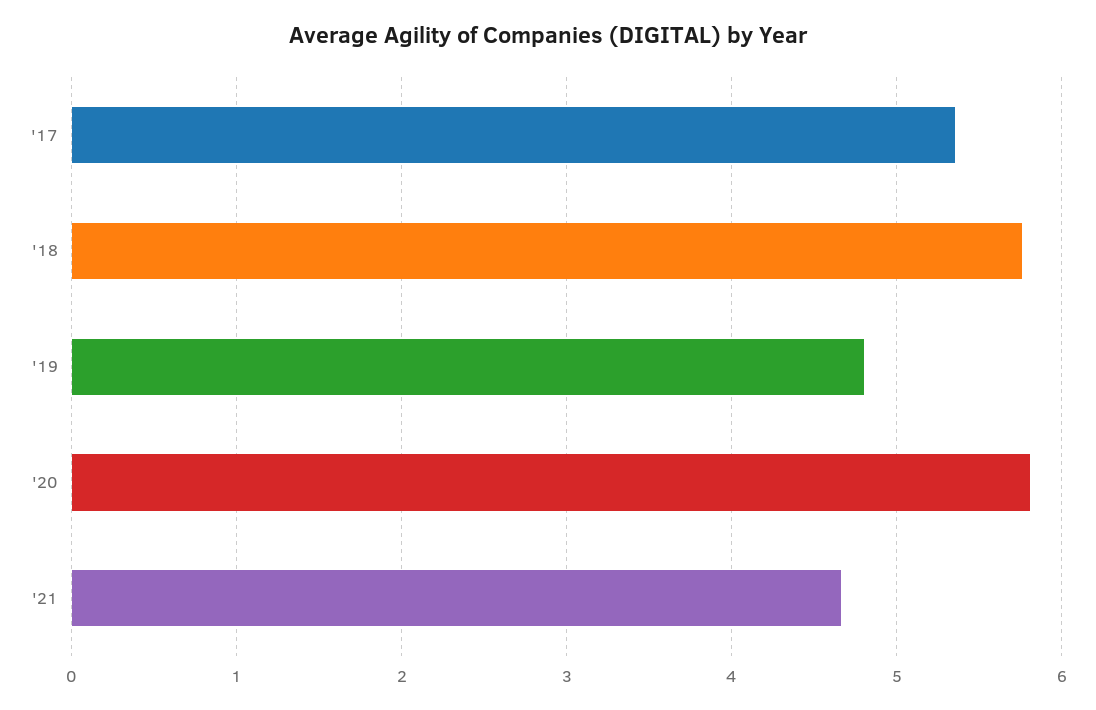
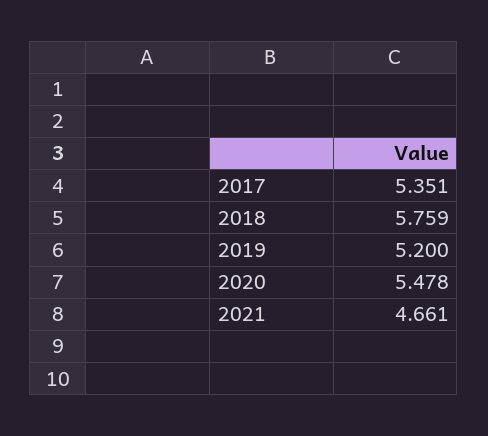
'19: 4.8 -> 5.2
'20: 5.8 -> 5.478

